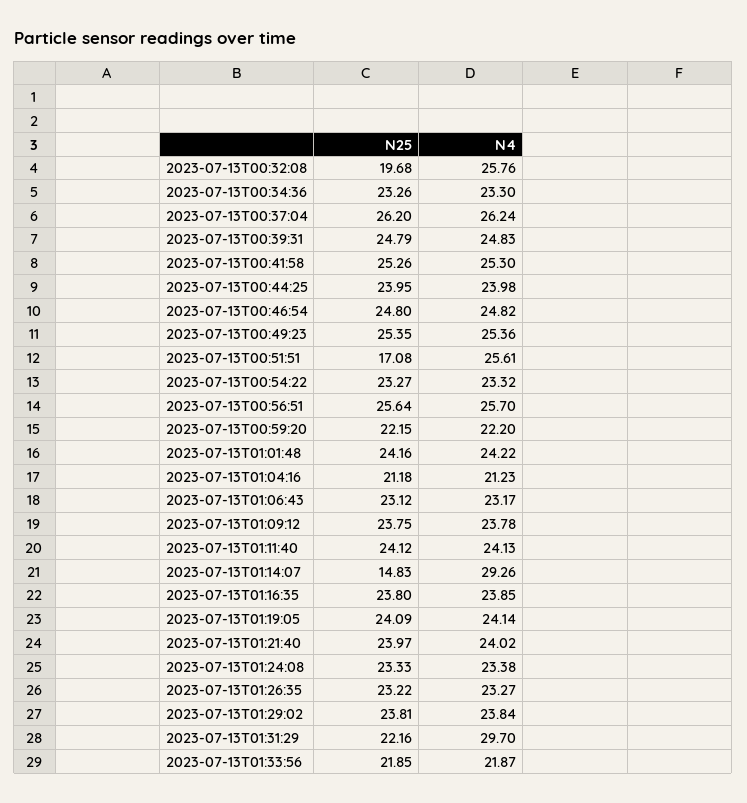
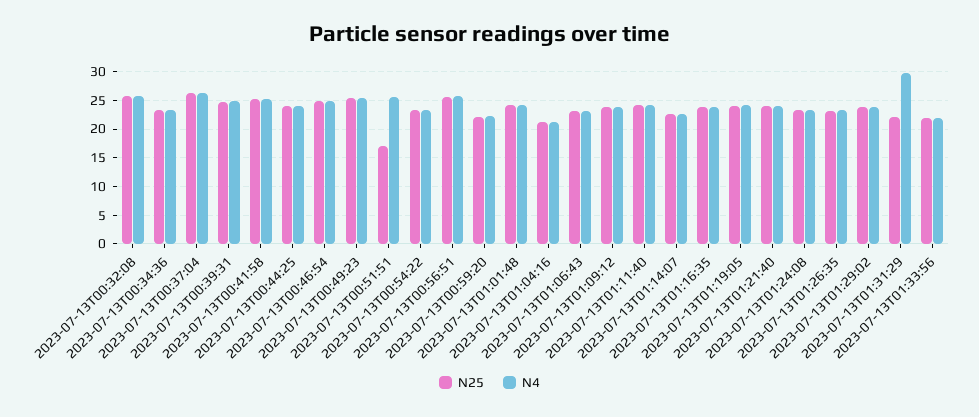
N25, 2023-07-13T00:32:08: 19.68 -> 25
N25, 2023-07-13T01:14:07: 14.83 -> 22.5
N4, 2023-07-13T01:14:07: 29.26 -> 22.5

